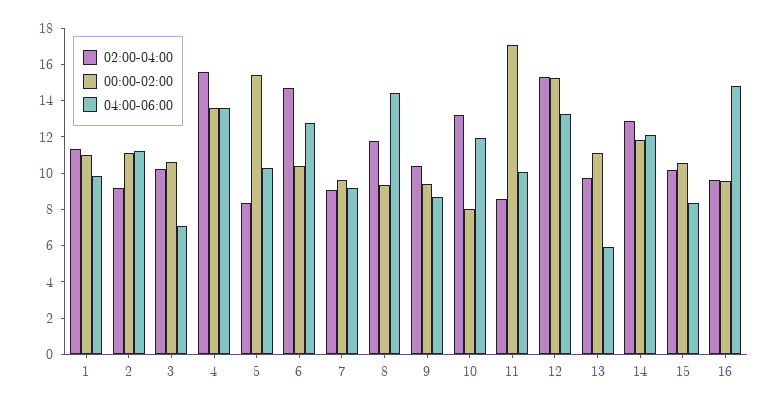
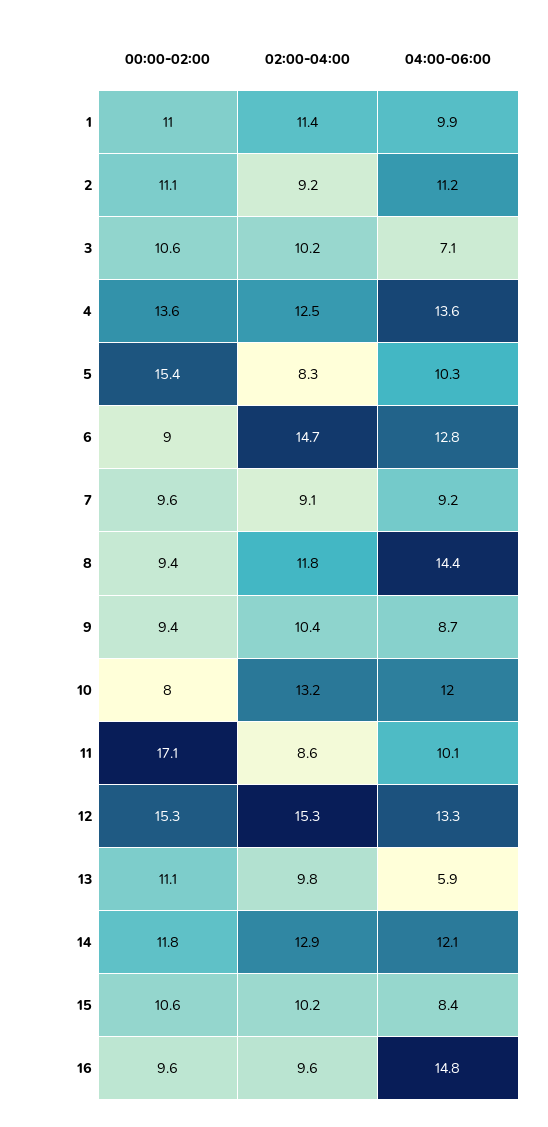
02:00-04:00, 4: 15.5 -> 12.5
00:00-02:00, 6: 10.5 -> 9

